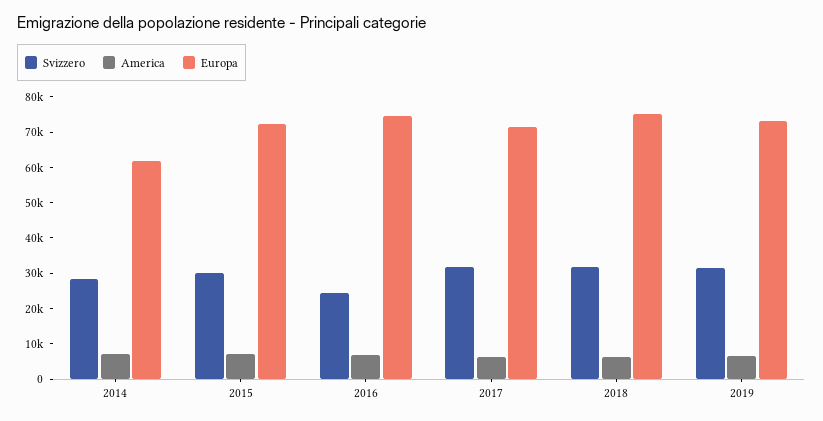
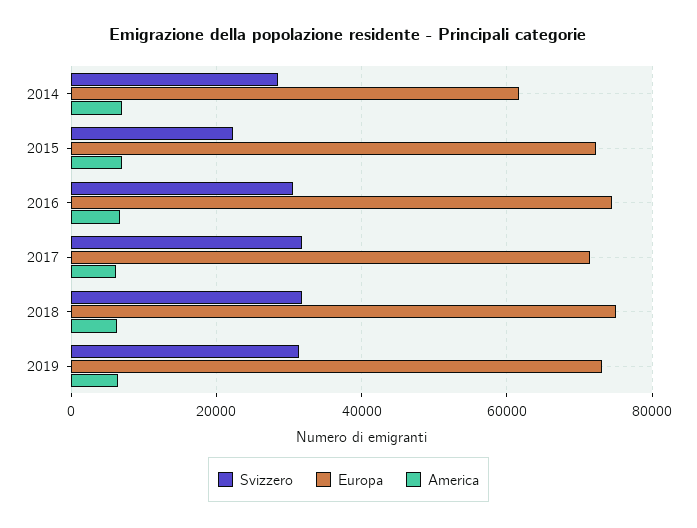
Svizzero, 2015: 30000 -> 22000
Svizzero, 2016: 25000 -> 30000

